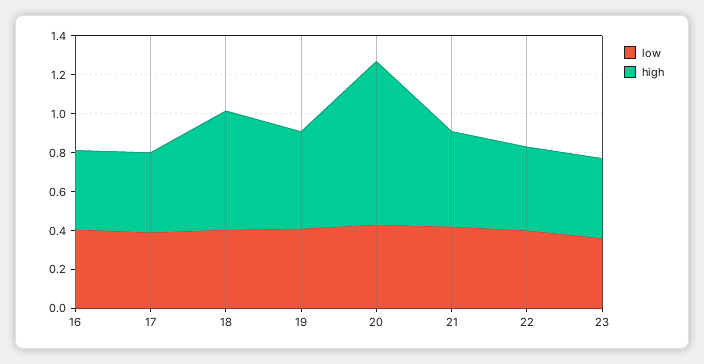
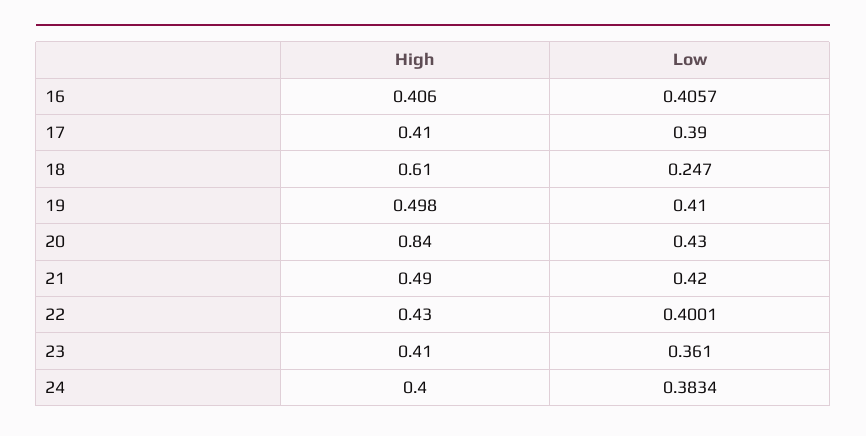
low, 18: 0.4 -> 0.247
high, 24: none -> 0.4
low, 24: none -> 0.3834

